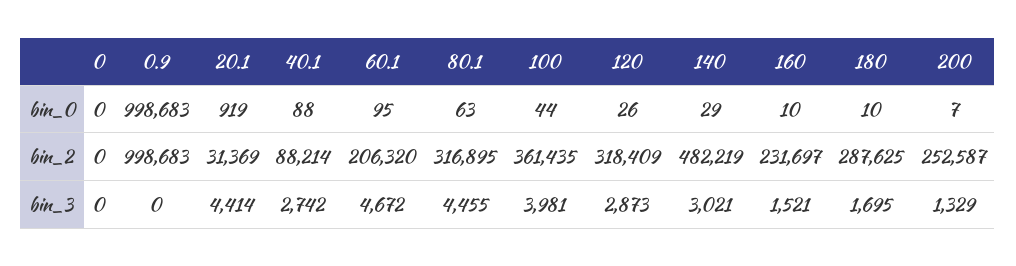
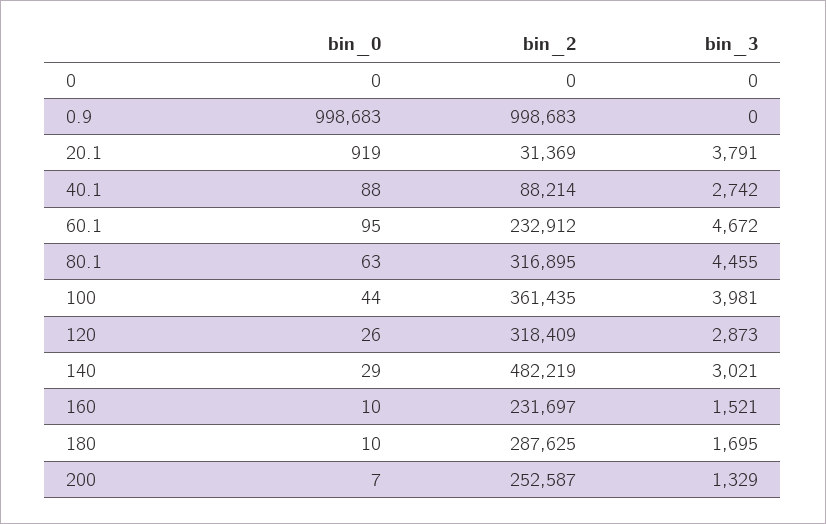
60.1, bin_2: 206320 -> 232912
20.1, bin_3: 4414 -> 3791

